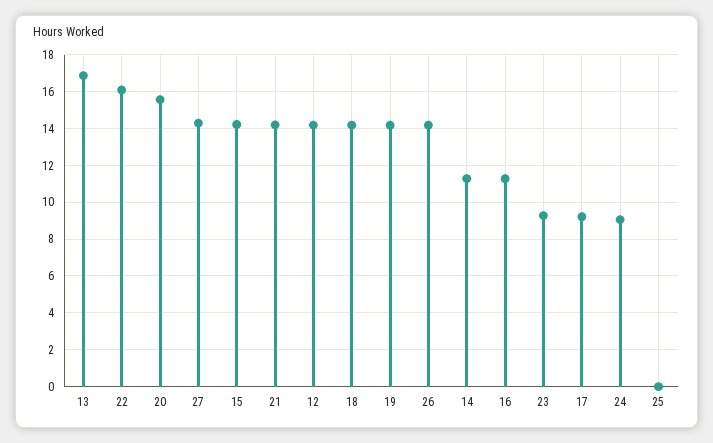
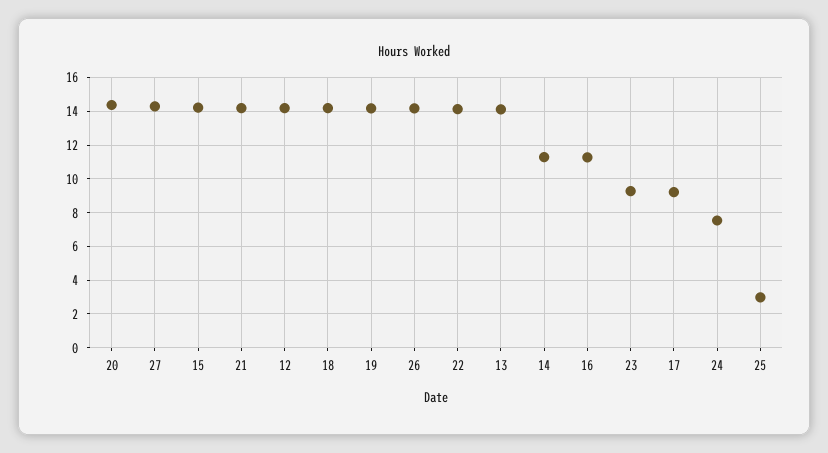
13: 17 -> 14
22: 16 -> 14
20: 15.5 -> 14.5
24: 9 -> 7.5
25: 0 -> 3

